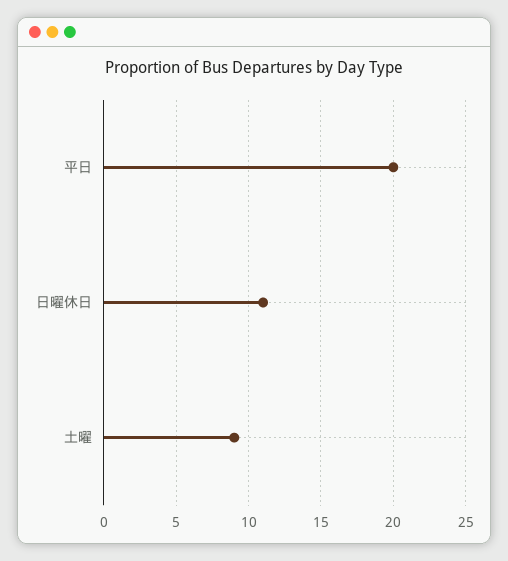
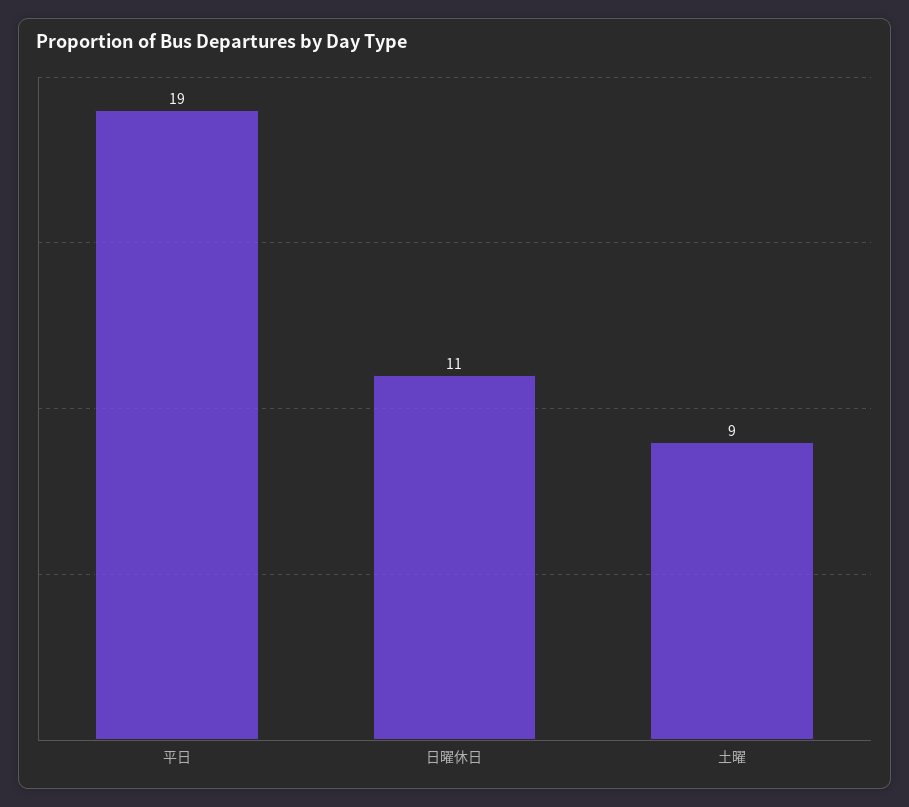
平日: 20 -> 19

